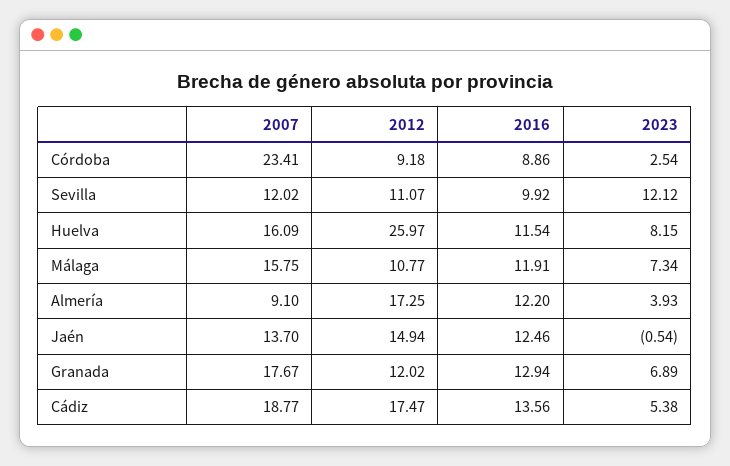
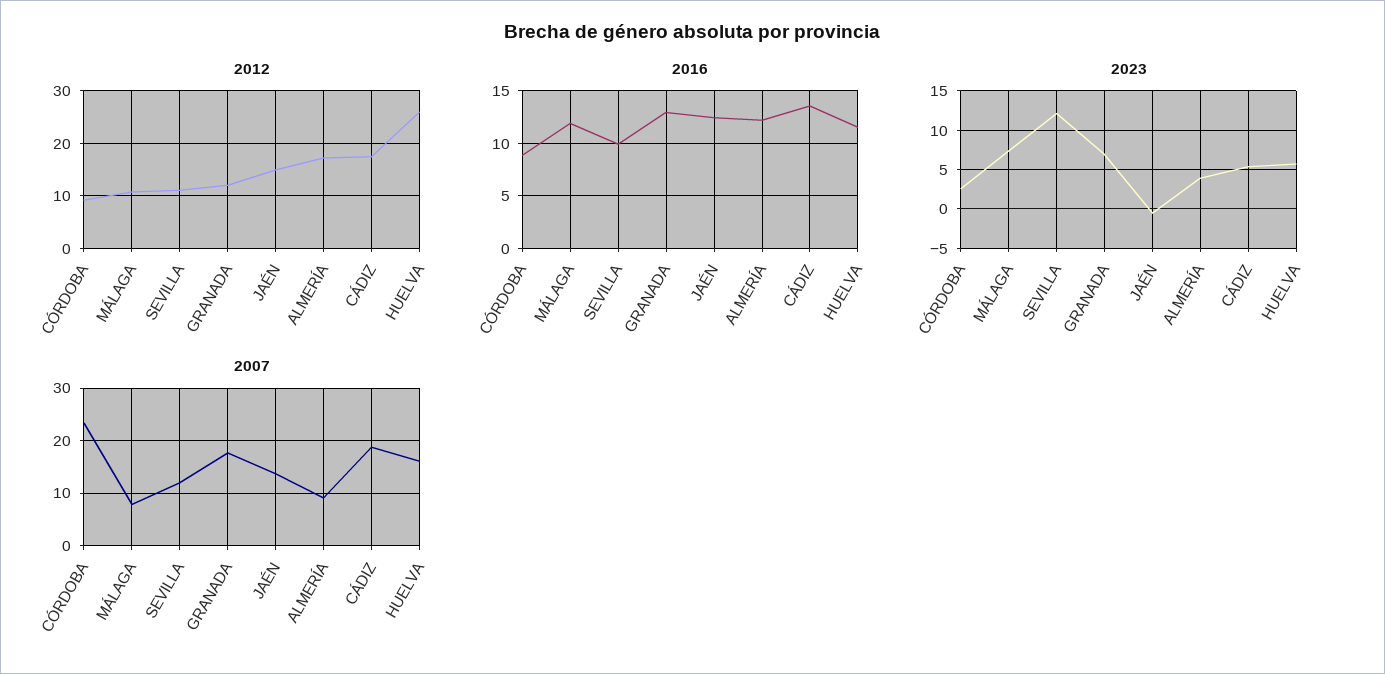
2023, Huelva: 8.15 -> 6
2007, Málaga: 15.75 -> 8

